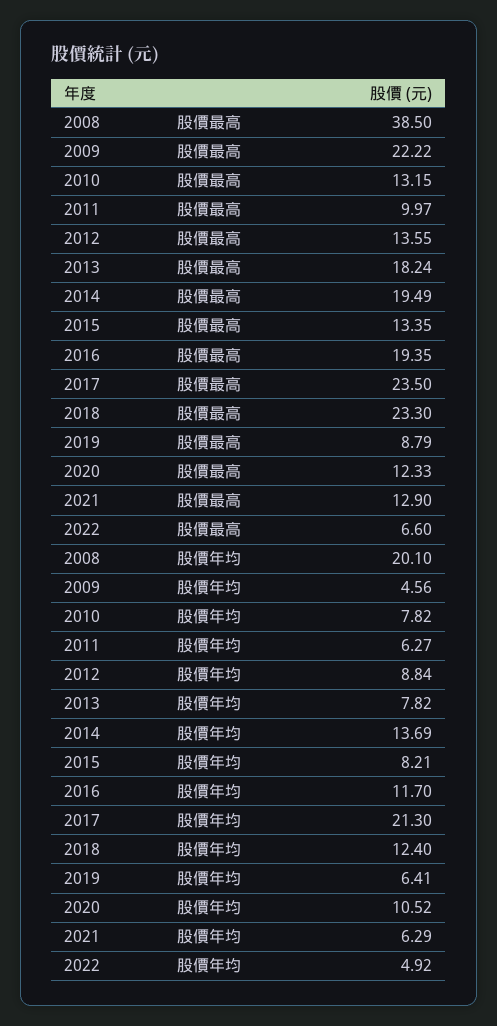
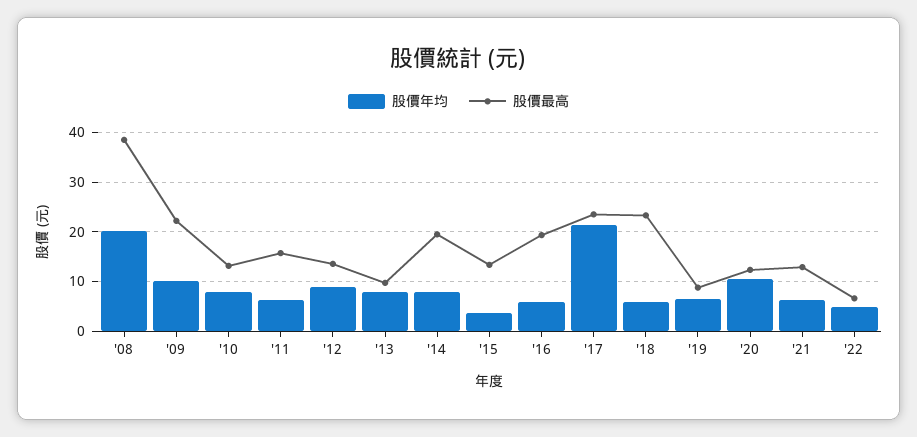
股價最高, 2011: 9.97 -> 16
股價最高, 2013: 18.24 -> 10
股價年均, 2009: 4.56 -> 10
股價年均, 2014: 13.69 -> 8
股價年均, 2015: 8.21 -> 4
股價年均, 2016: 11.7 -> 6
股價年均, 2018: 12.4 -> 6

